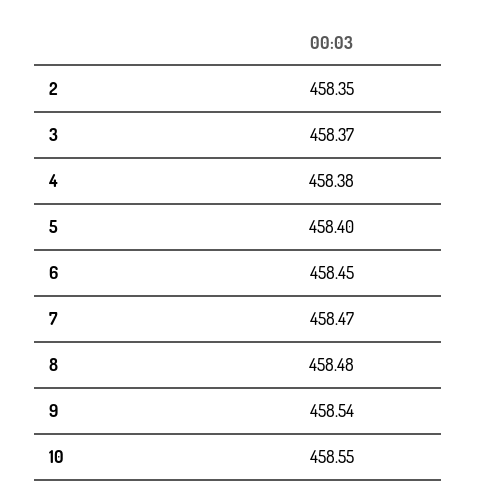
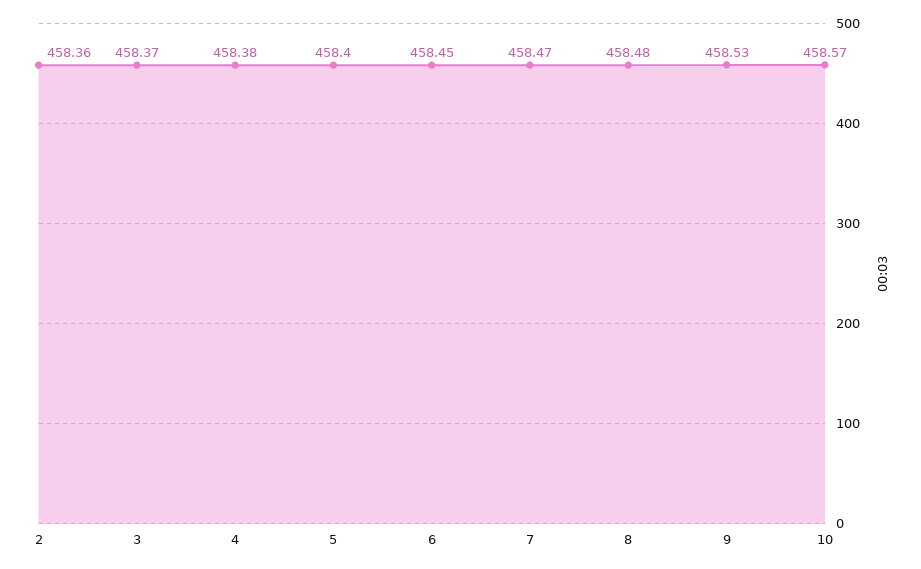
2: 458.35 -> 458.36
9: 458.54 -> 458.53
10: 458.55 -> 458.57

